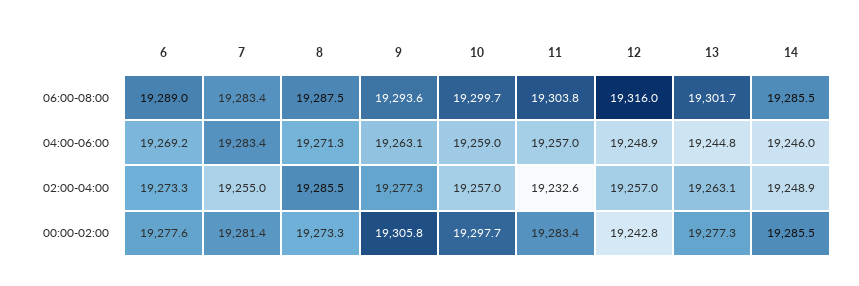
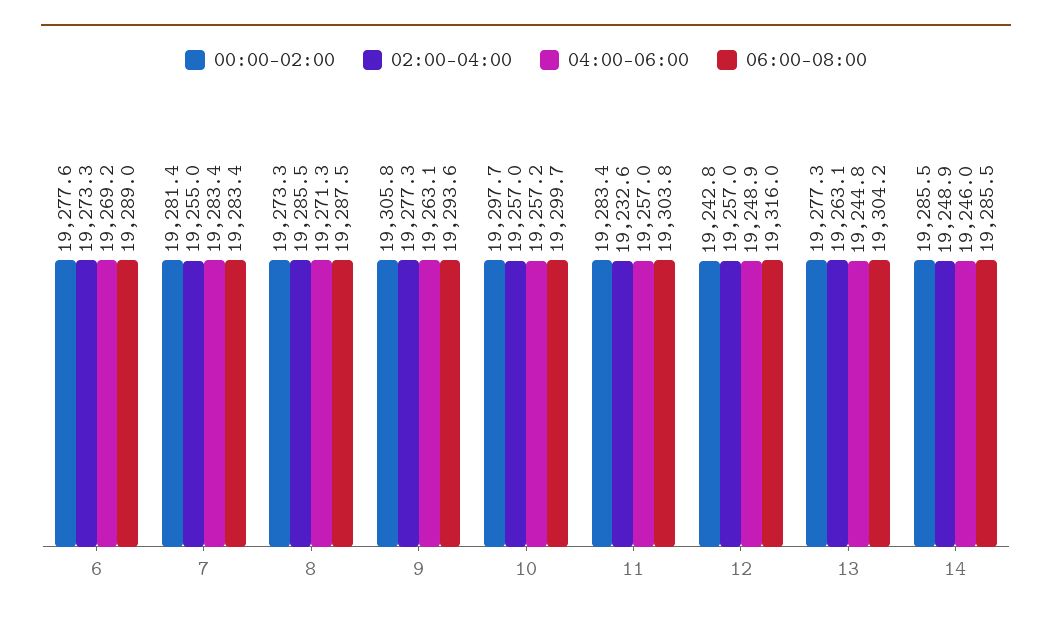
06:00-08:00, 13: 19301.7 -> 19304.2
04:00-06:00, 10: 19259 -> 19257.2

